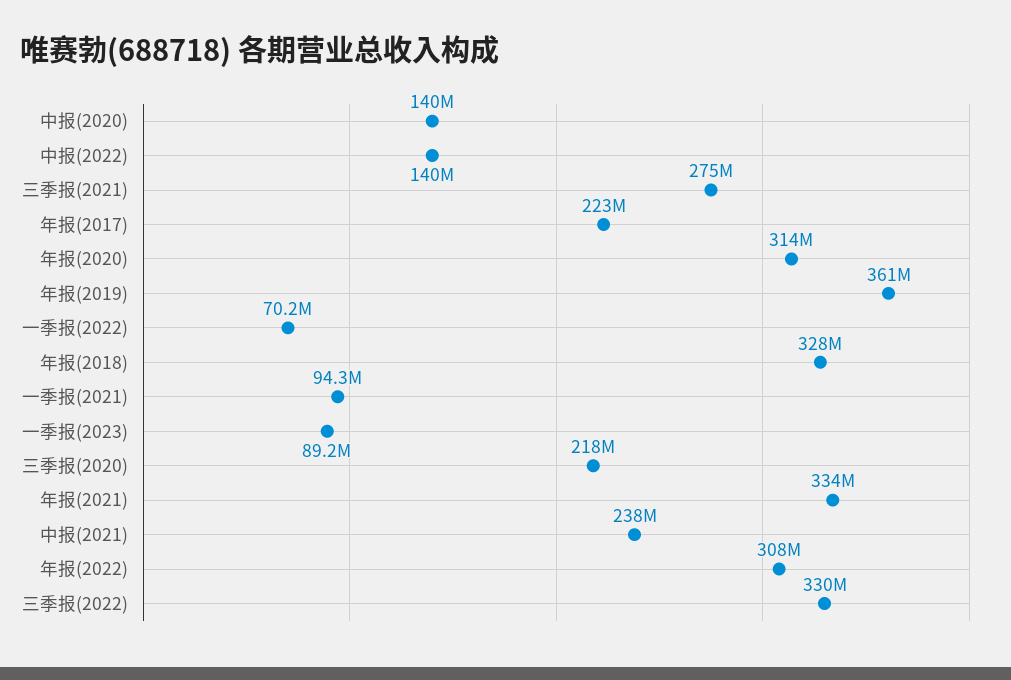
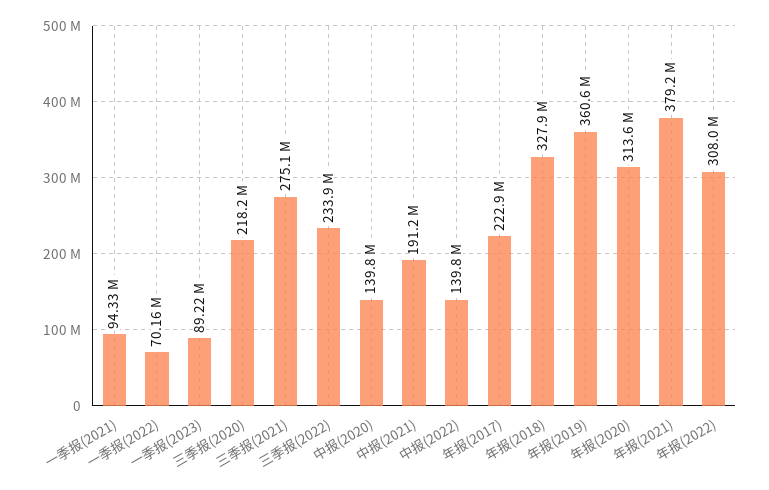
年报(2021): 334000000 -> 379200000
中报(2021): 238000000 -> 191200000
三季报(2022): 330000000 -> 233900000

